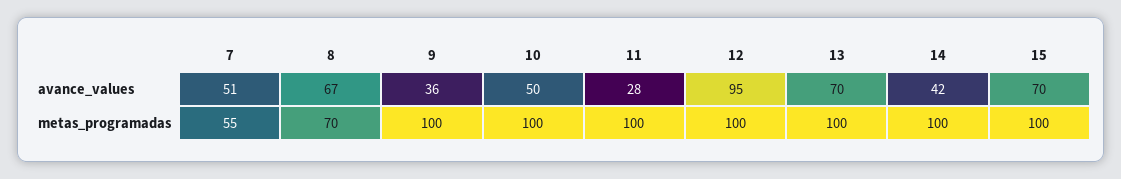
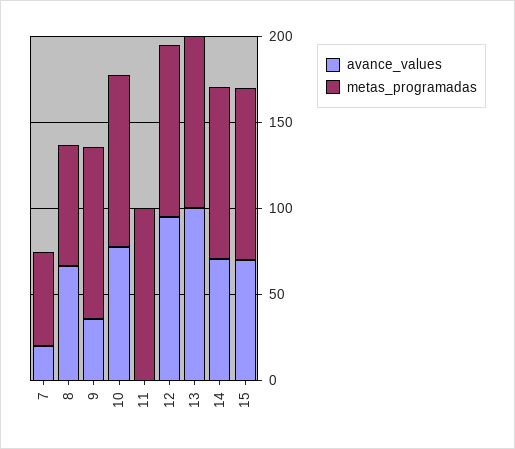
avance_values, 7: 51 -> 20
avance_values, 10: 50 -> 80
avance_values, 11: 28 -> 0
avance_values, 13: 70 -> 100
avance_values, 14: 42 -> 70

